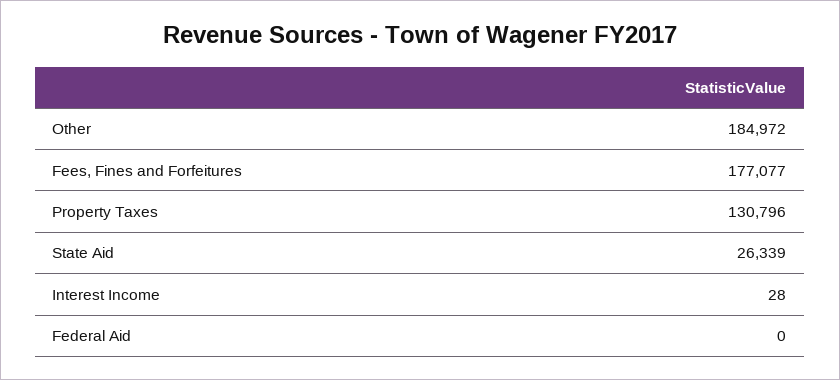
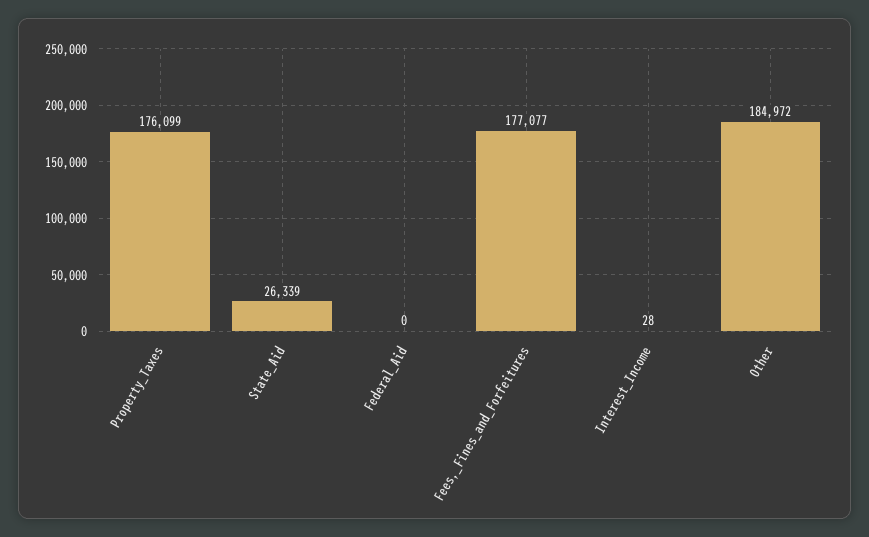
Property Taxes: 130796 -> 176099

